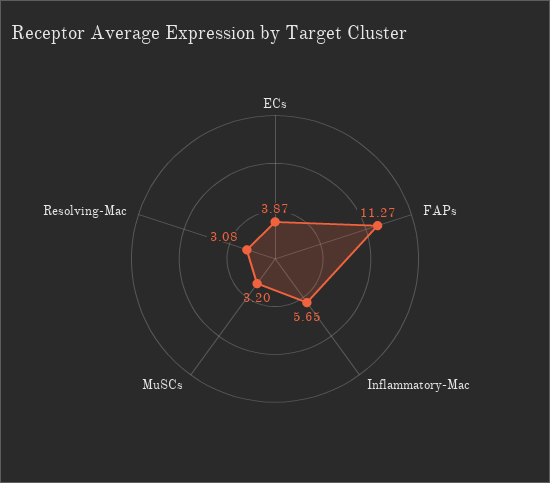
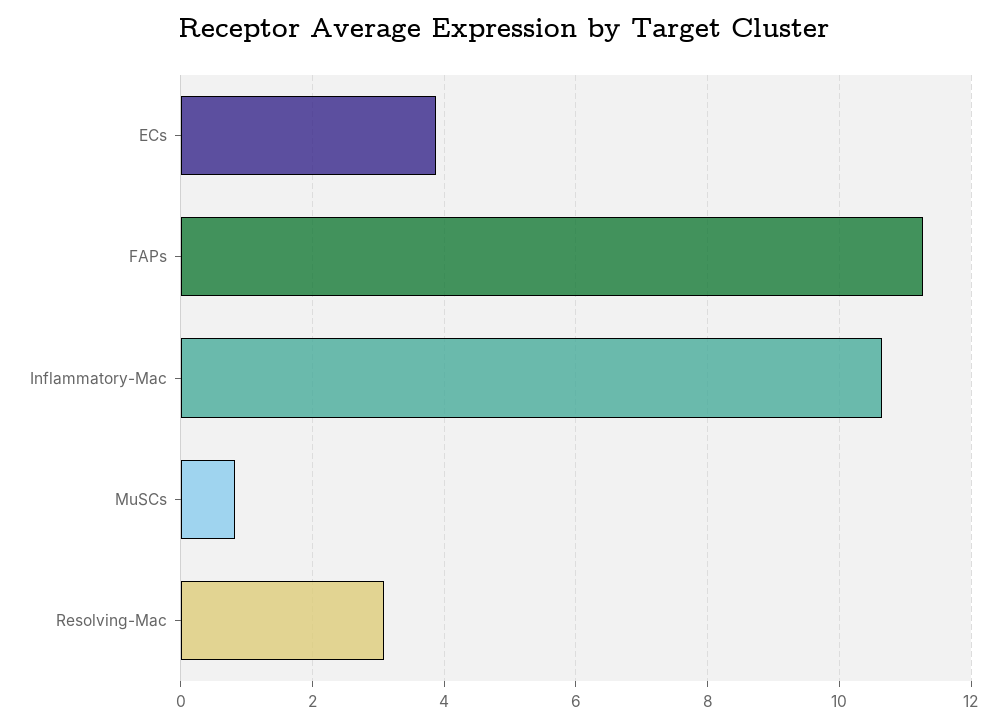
Inflammatory-Mac: 5.65 -> 10.6
MuSCs: 3.2 -> 0.8

